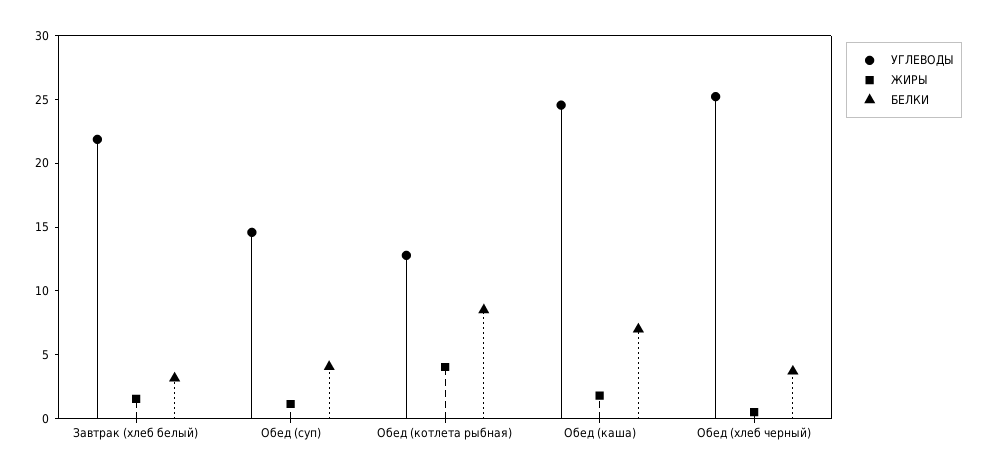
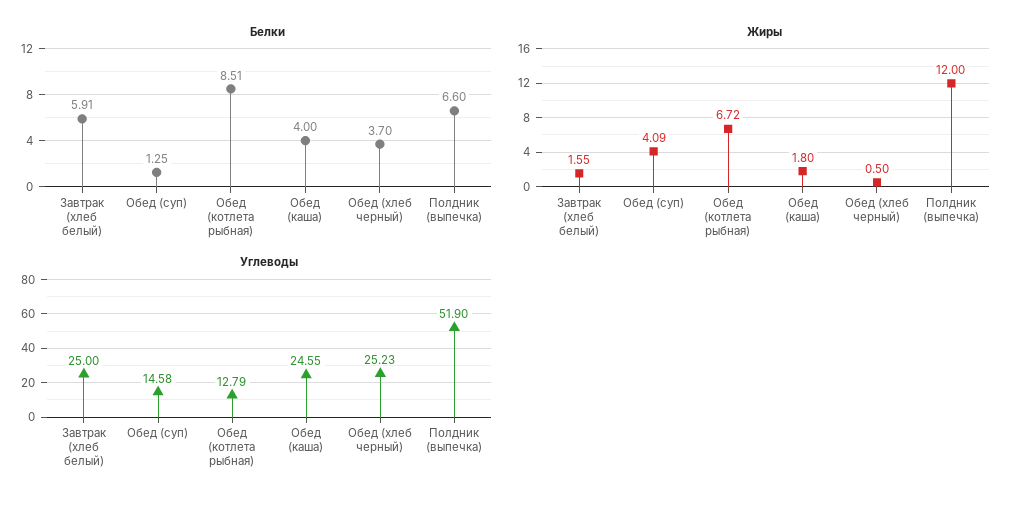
УГЛЕВОДЫ, Завтрак (хлеб белый): 22 -> 25
БЕЛКИ, Завтрак (хлеб белый): 3 -> 5.91
ЖИРЫ, Обед (суп): 1 -> 4.09
БЕЛКИ, Обед (суп): 4 -> 1.25
ЖИРЫ, Обед (котлета рыбная): 4 -> 6.72
БЕЛКИ, Обед (каша): 7 -> 4
БЕЛКИ, Полдник (выпечка): none -> 6.6
ЖИРЫ, Полдник (выпечка): none -> 12
УГЛЕВОДЫ, Полдник (выпечка): none -> 51.9

